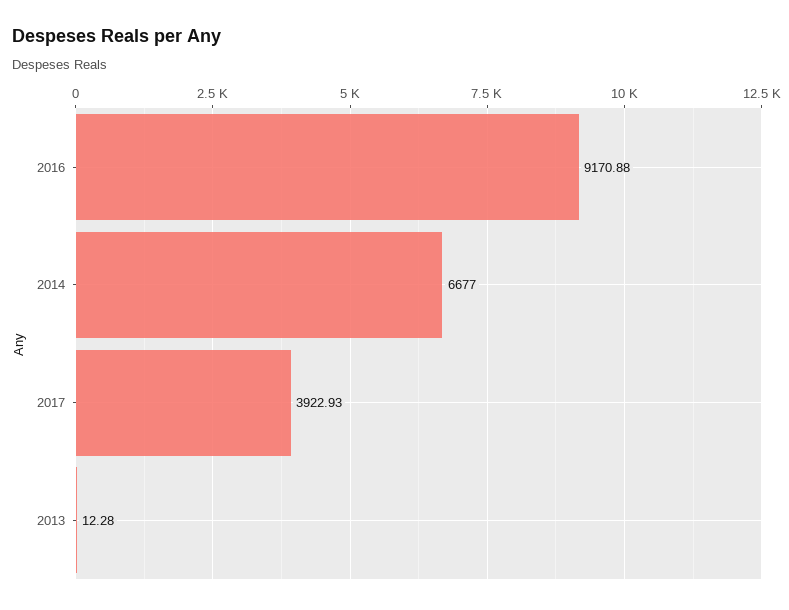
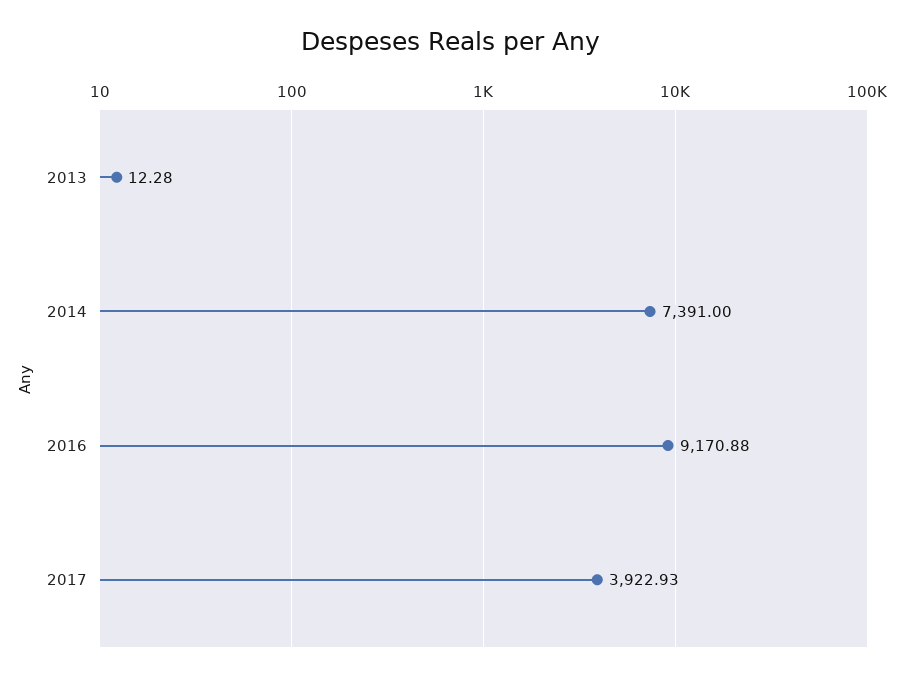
2014: 6677 -> 7391

